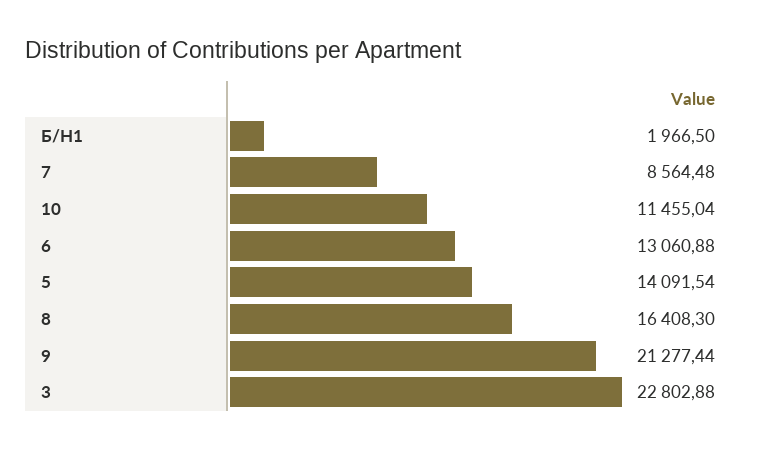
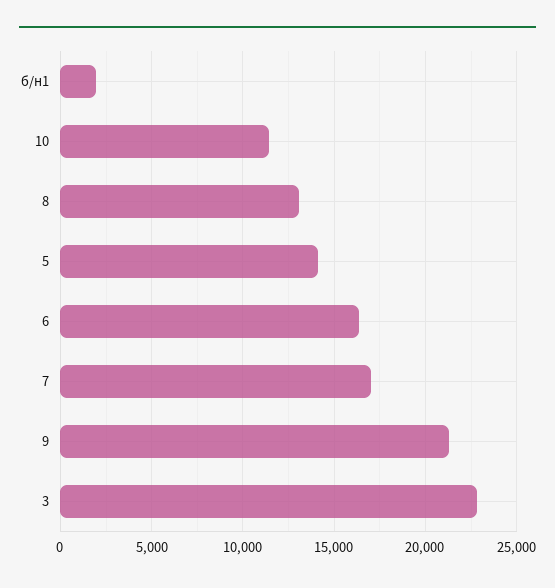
7: 8564.48 -> 17000
6: 13060.88 -> 16500
8: 16408.3 -> 13000

